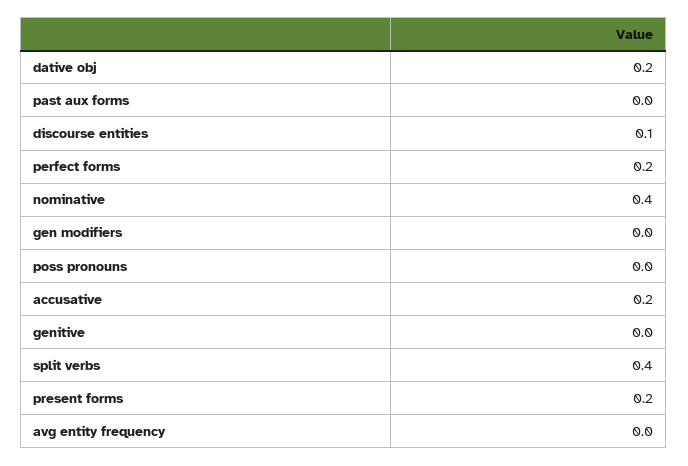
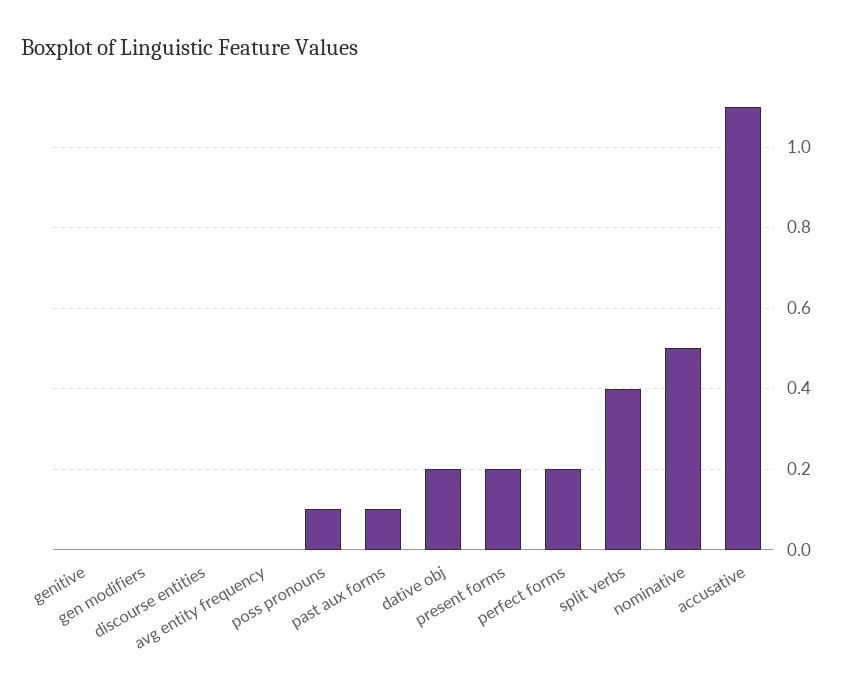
past aux forms: 0 -> 0.1
discourse entities: 0.1 -> 0
nominative: 0.4 -> 0.5
poss pronouns: 0 -> 0.1
accusative: 0.2 -> 1.1

